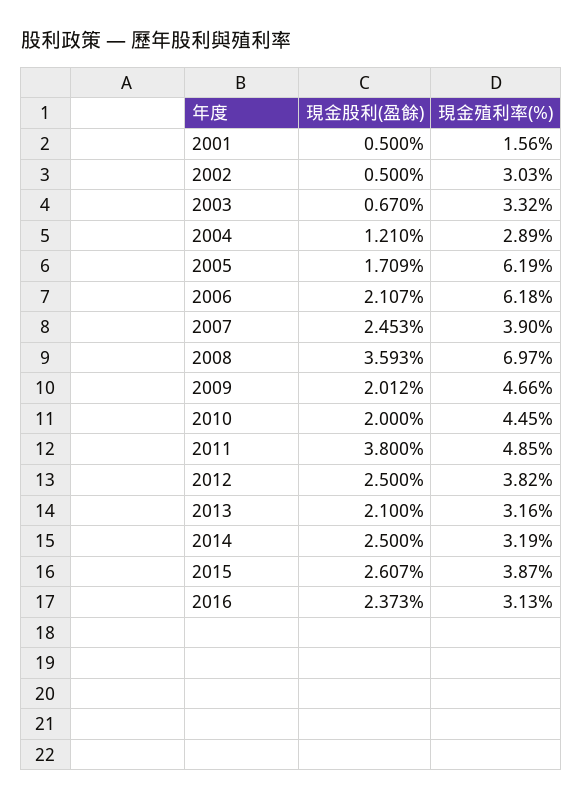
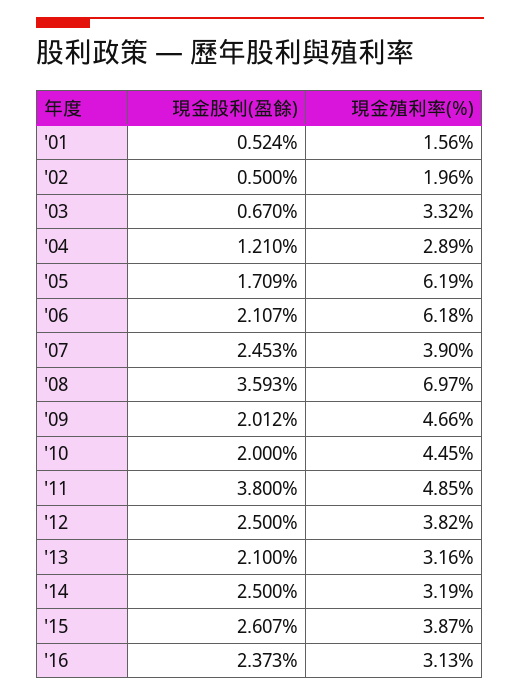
現金股利(盈餘), 2001: 0.5 -> 0.524
現金殖利率(%), 2002: 3.03 -> 1.96

